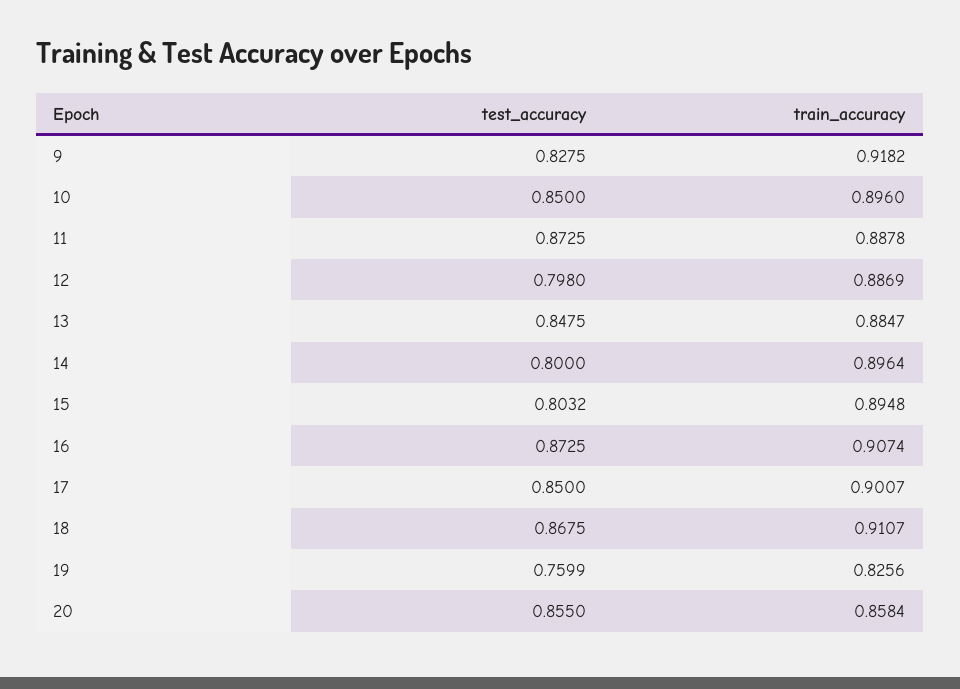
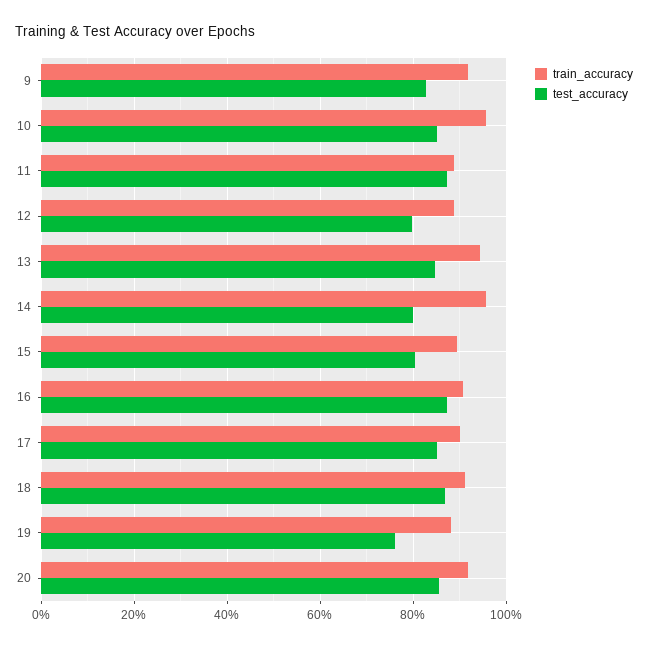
train_accuracy, 10: 0.896 -> 0.96
train_accuracy, 13: 0.8847 -> 0.94
train_accuracy, 14: 0.8964 -> 0.96
train_accuracy, 19: 0.8256 -> 0.88
train_accuracy, 20: 0.8584 -> 0.92

